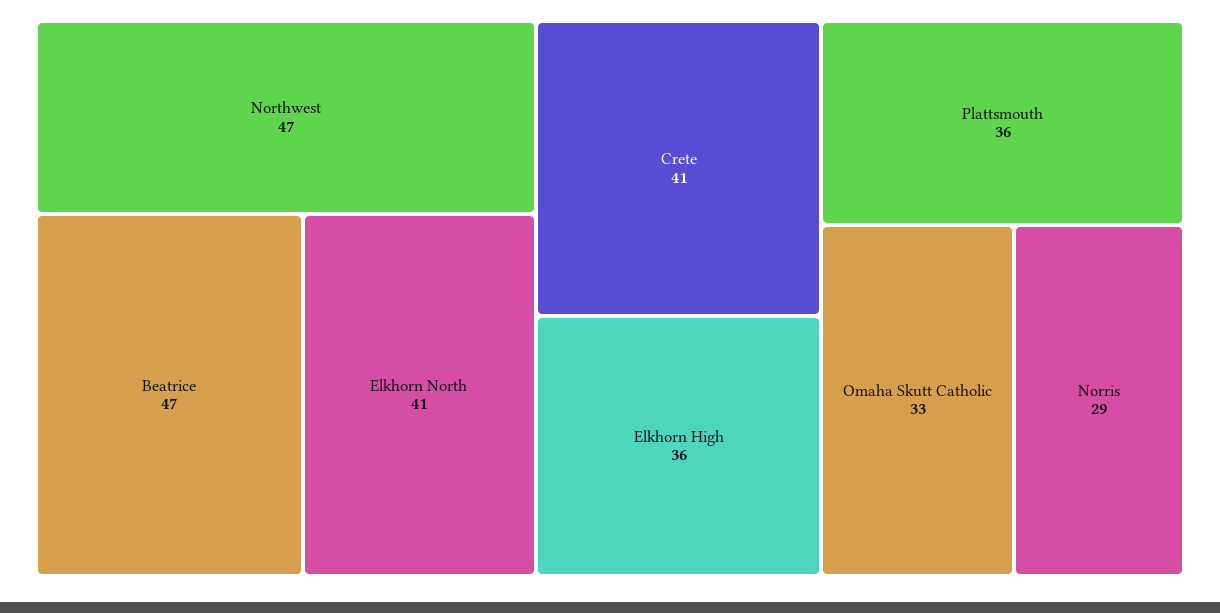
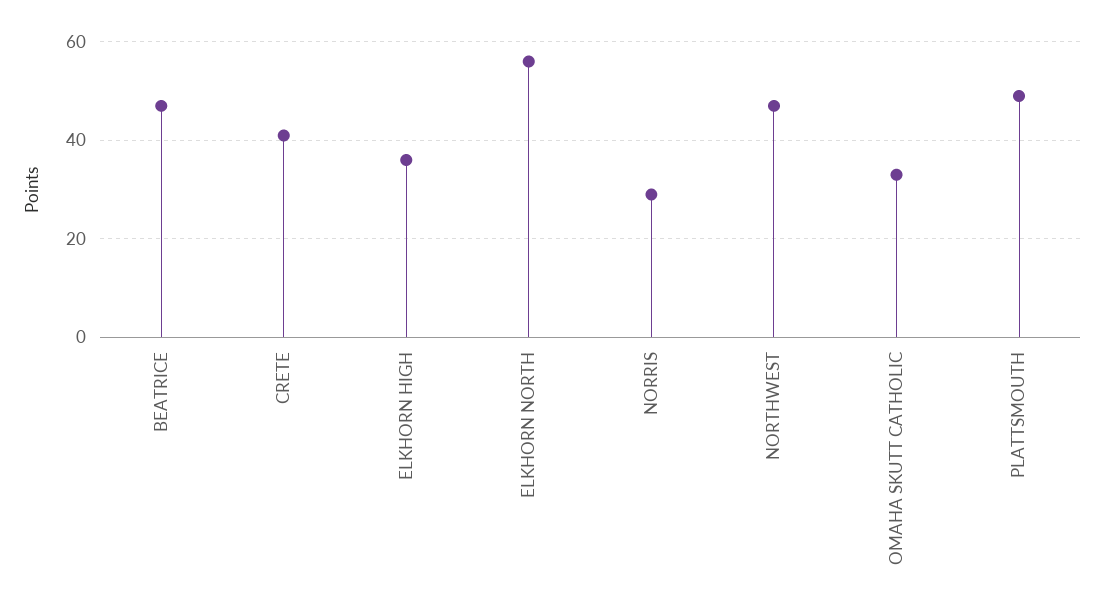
Elkhorn North: 41 -> 55
Plattsmouth: 36 -> 50

